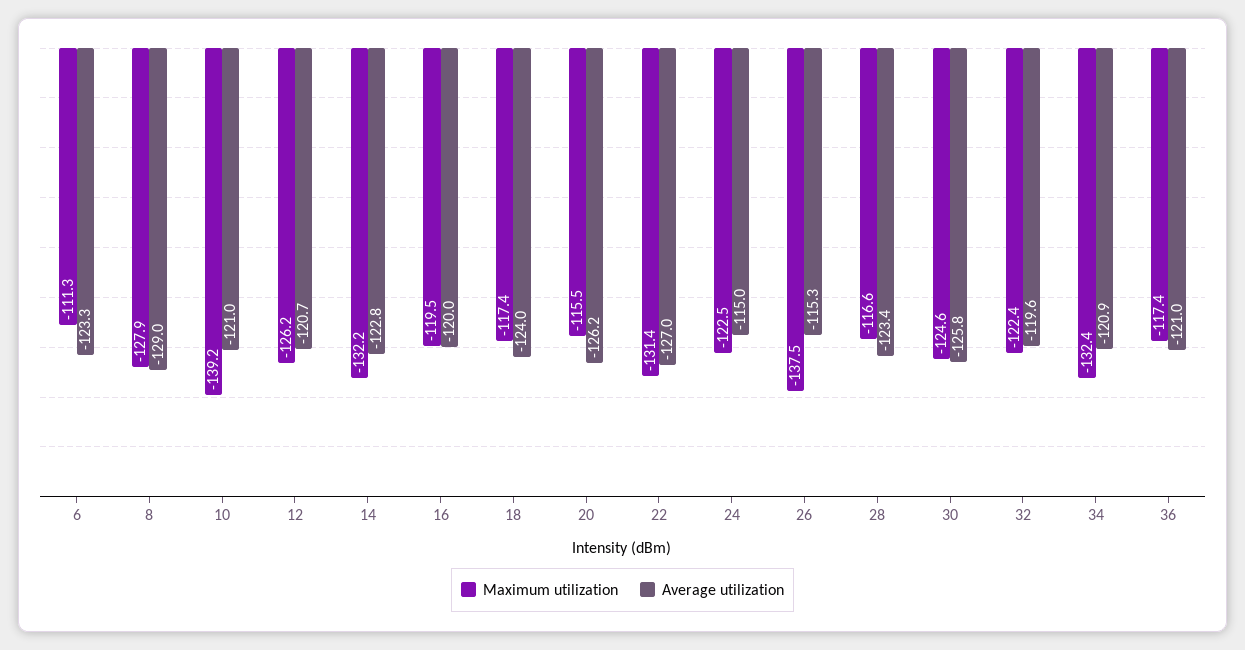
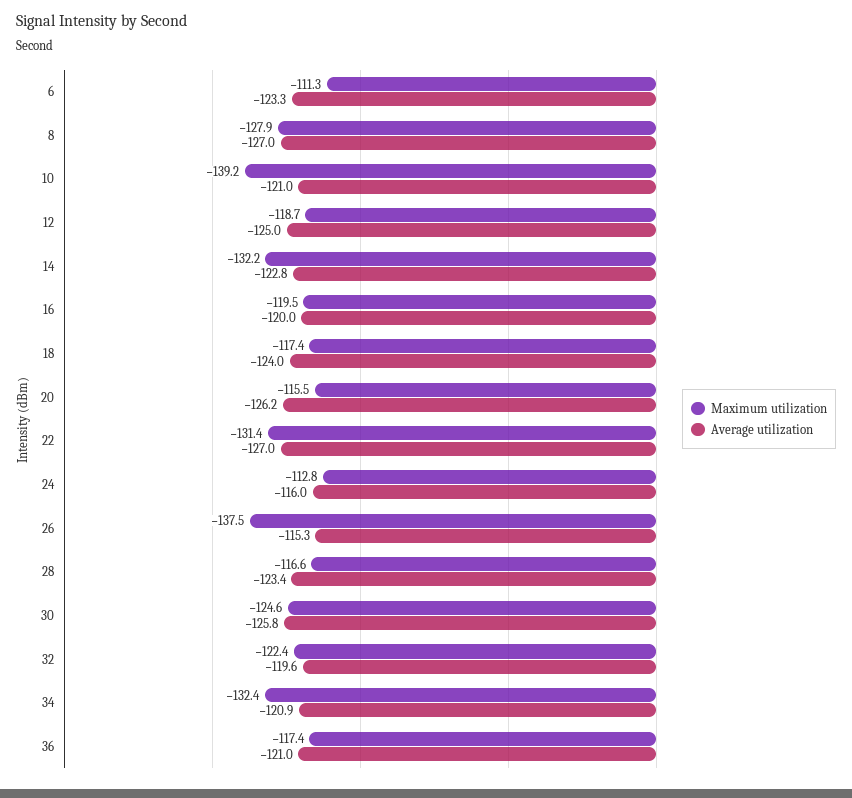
Average utilization, 8: -129 -> -127
Maximum utilization, 12: -126.2 -> -118.7
Average utilization, 12: -120.7 -> -125
Maximum utilization, 24: -122.5 -> -112.8
Average utilization, 24: -115 -> -116

